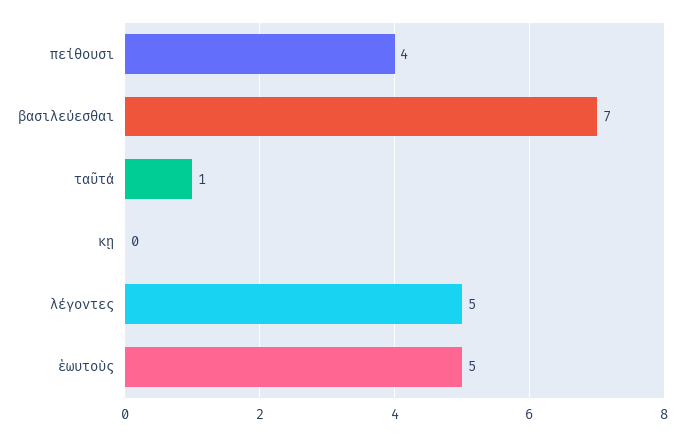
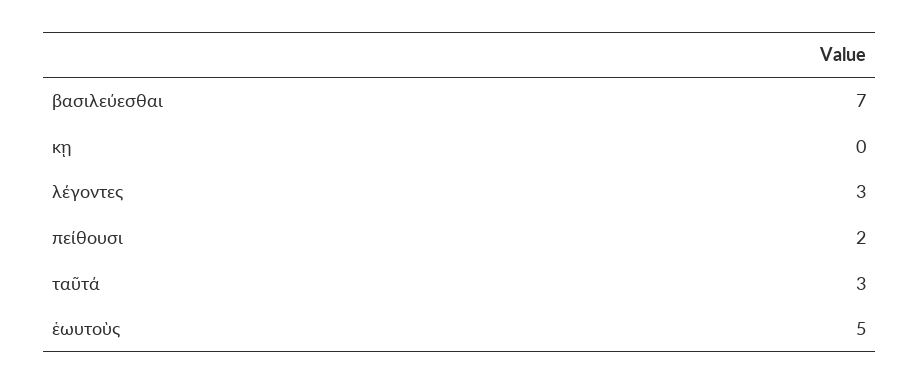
πείθουσι: 4 -> 2
ταῦτά: 1 -> 3
λέγοντες: 5 -> 3

